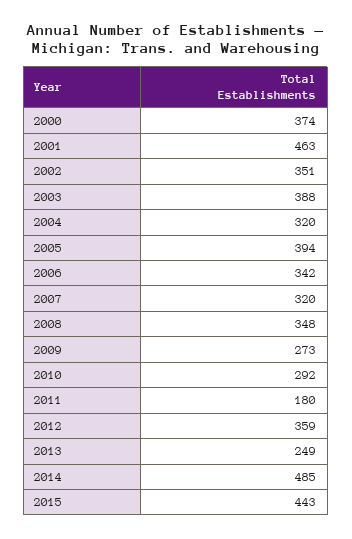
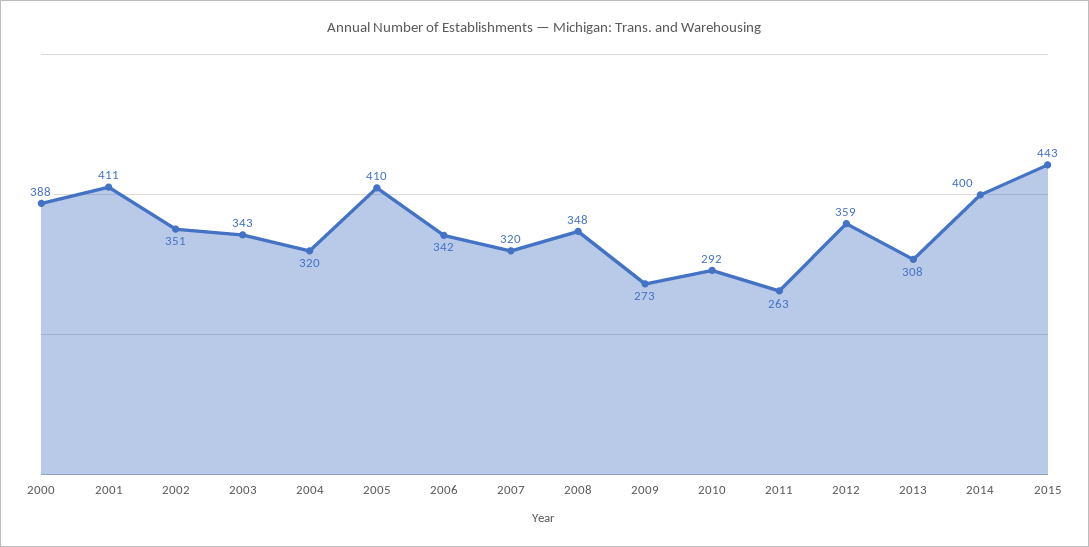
2000: 374 -> 388
2001: 463 -> 411
2003: 388 -> 343
2005: 394 -> 410
2011: 180 -> 263
2013: 249 -> 308
2014: 485 -> 400

